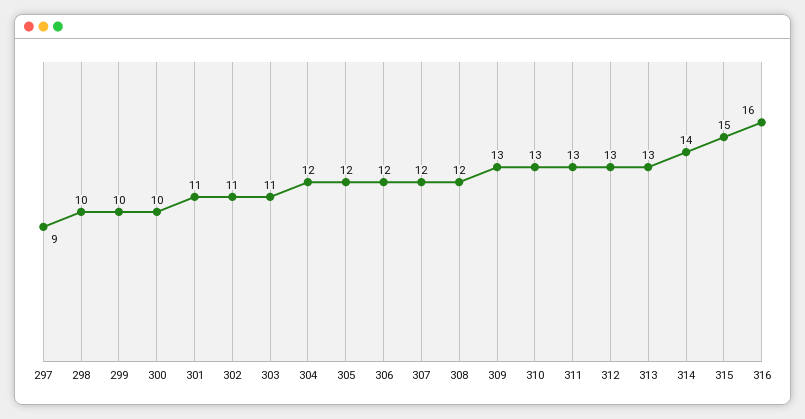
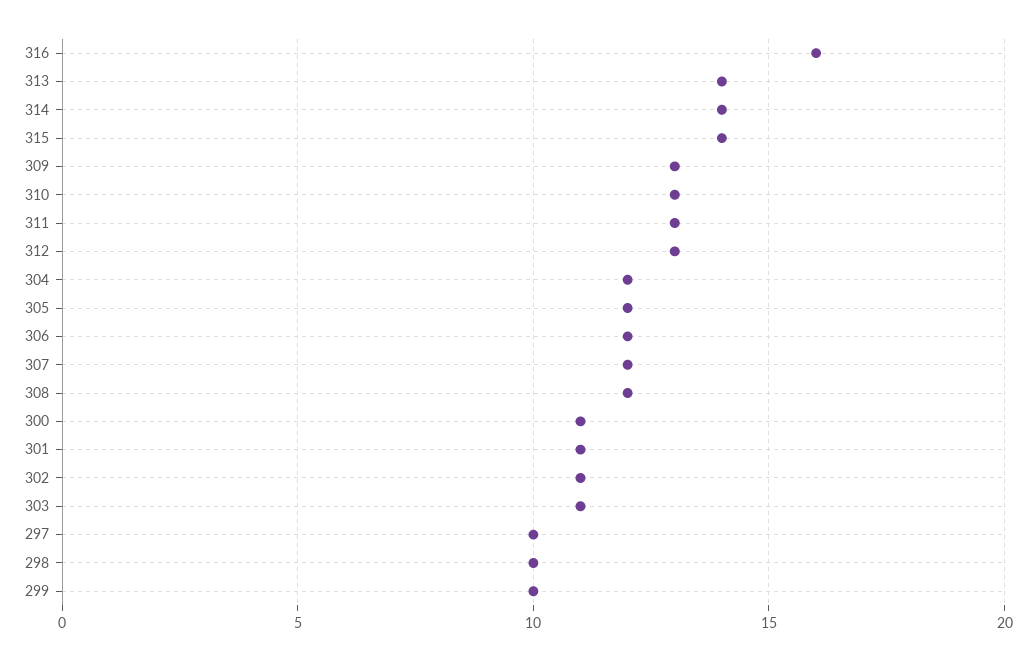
297: 9 -> 10
300: 10 -> 11
313: 13 -> 14
315: 15 -> 14

